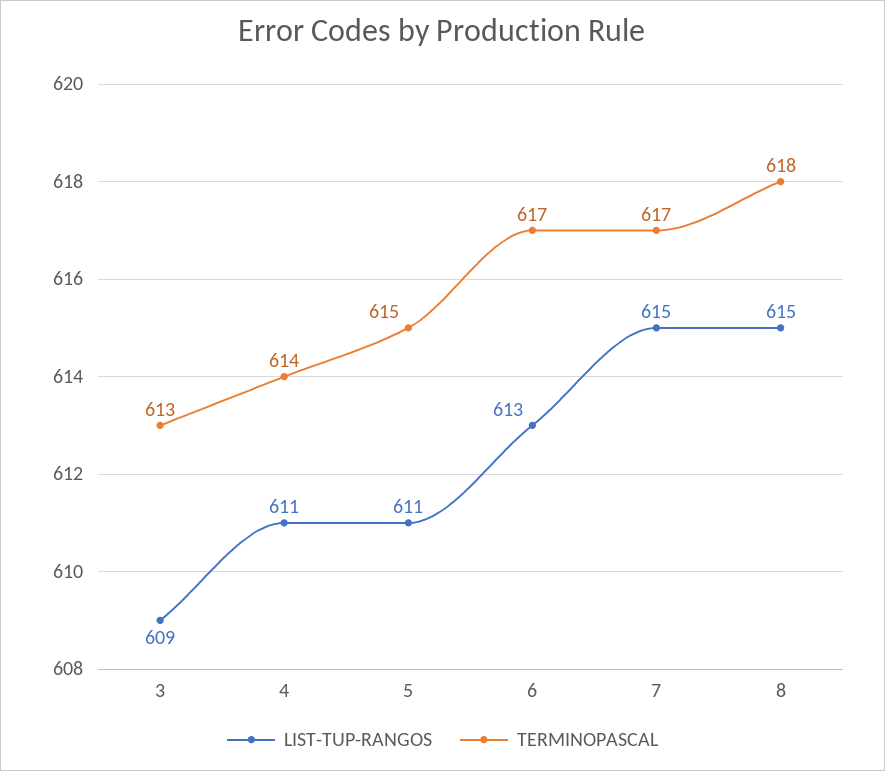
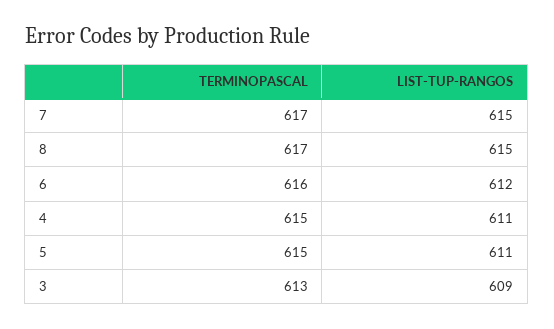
TERMINOPASCAL, 4: 614 -> 615
LIST-TUP-RANGOS, 6: 613 -> 612
TERMINOPASCAL, 6: 617 -> 616
TERMINOPASCAL, 8: 618 -> 617

